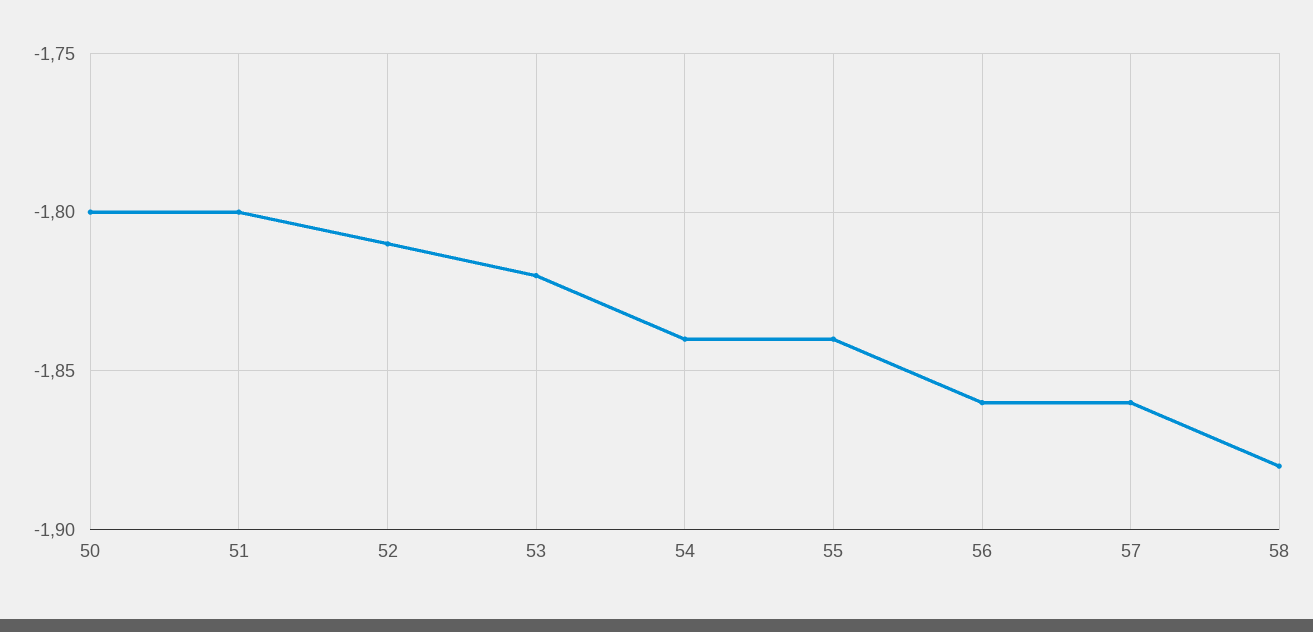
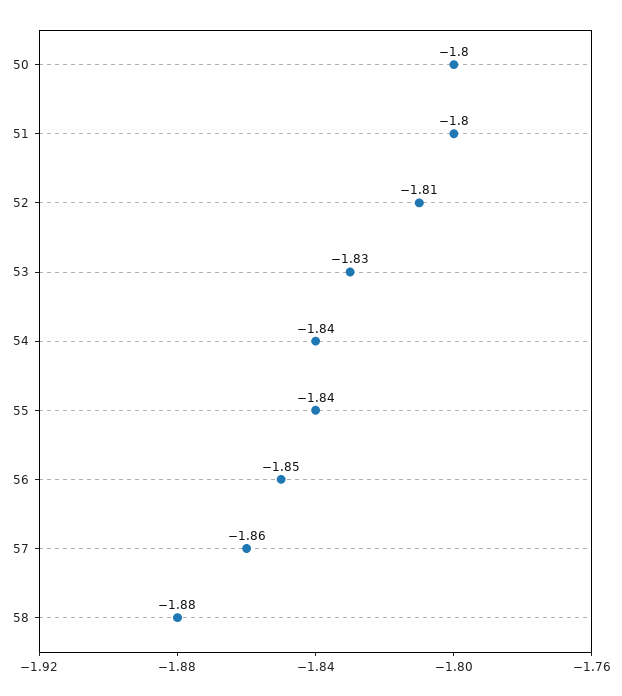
53: -1.82 -> -1.83
56: -1.86 -> -1.85

